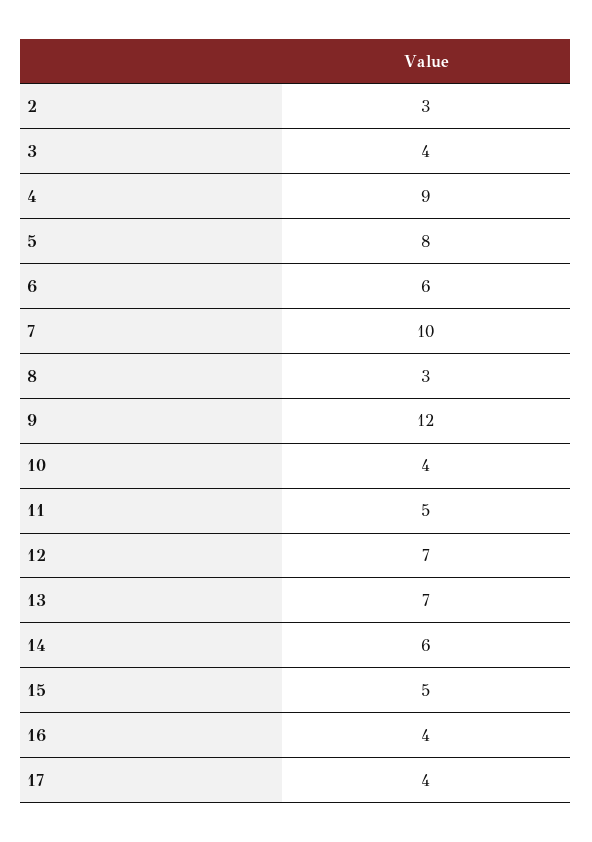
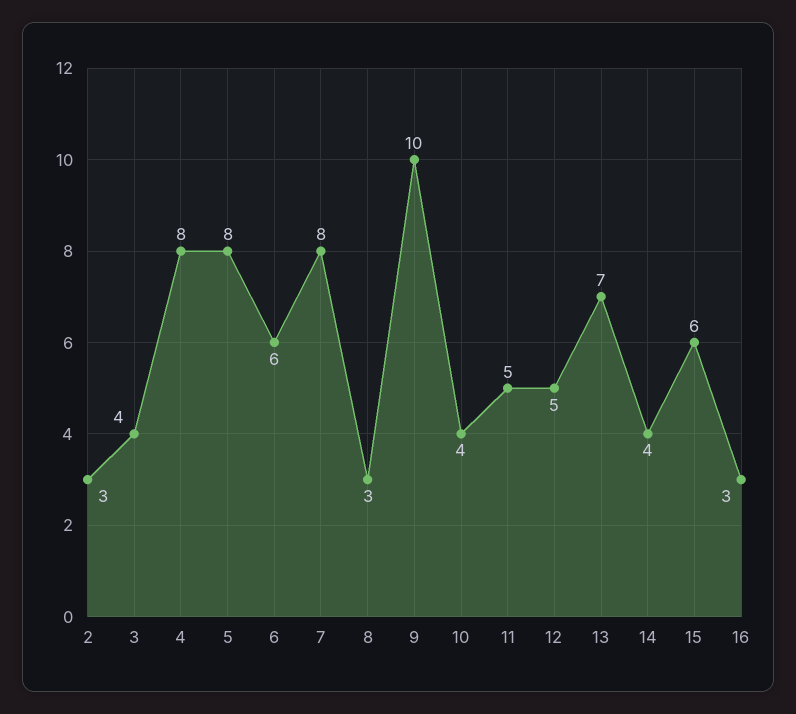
4: 9 -> 8
7: 10 -> 8
9: 12 -> 10
12: 7 -> 5
14: 6 -> 4
15: 5 -> 6
16: 4 -> 3
17: 4 -> none

